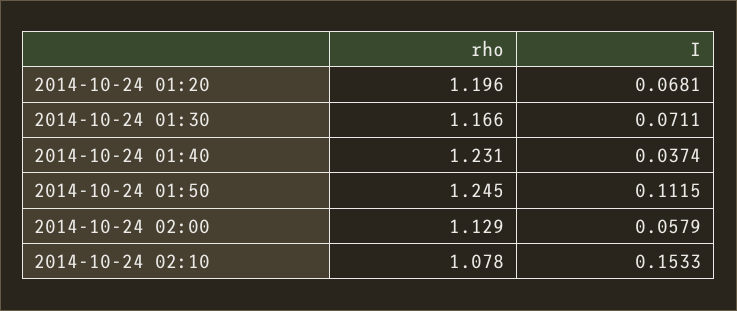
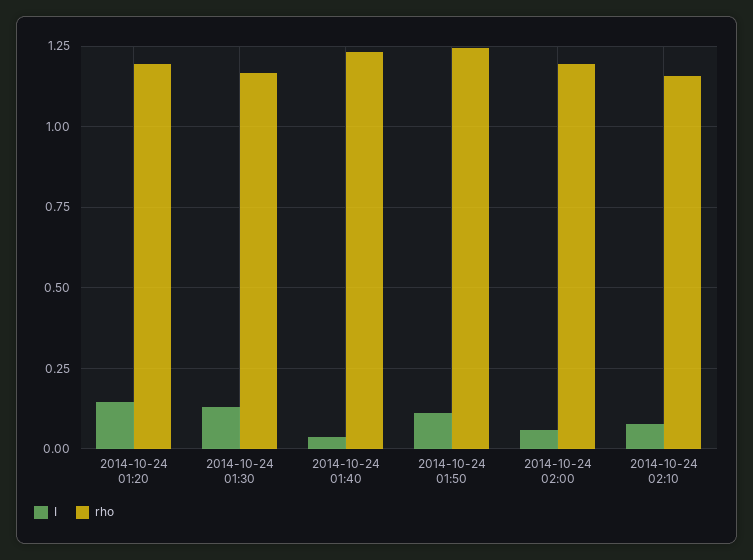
I, 2014-10-24 01:20: 0.0681 -> 0.15
I, 2014-10-24 01:30: 0.0711 -> 0.125
rho, 2014-10-24 02:00: 1.129 -> 1.2
rho, 2014-10-24 02:10: 1.078 -> 1.15
I, 2014-10-24 02:10: 0.1533 -> 0.075

